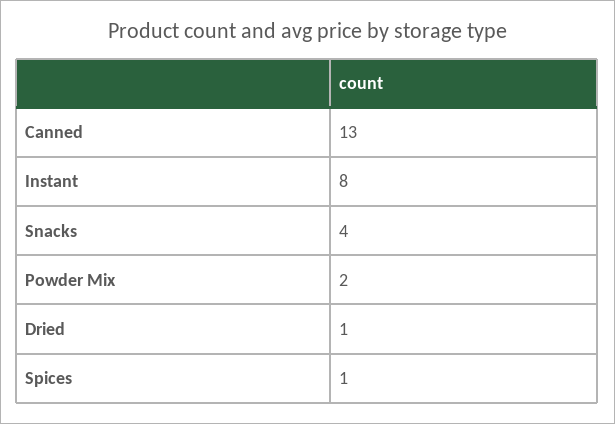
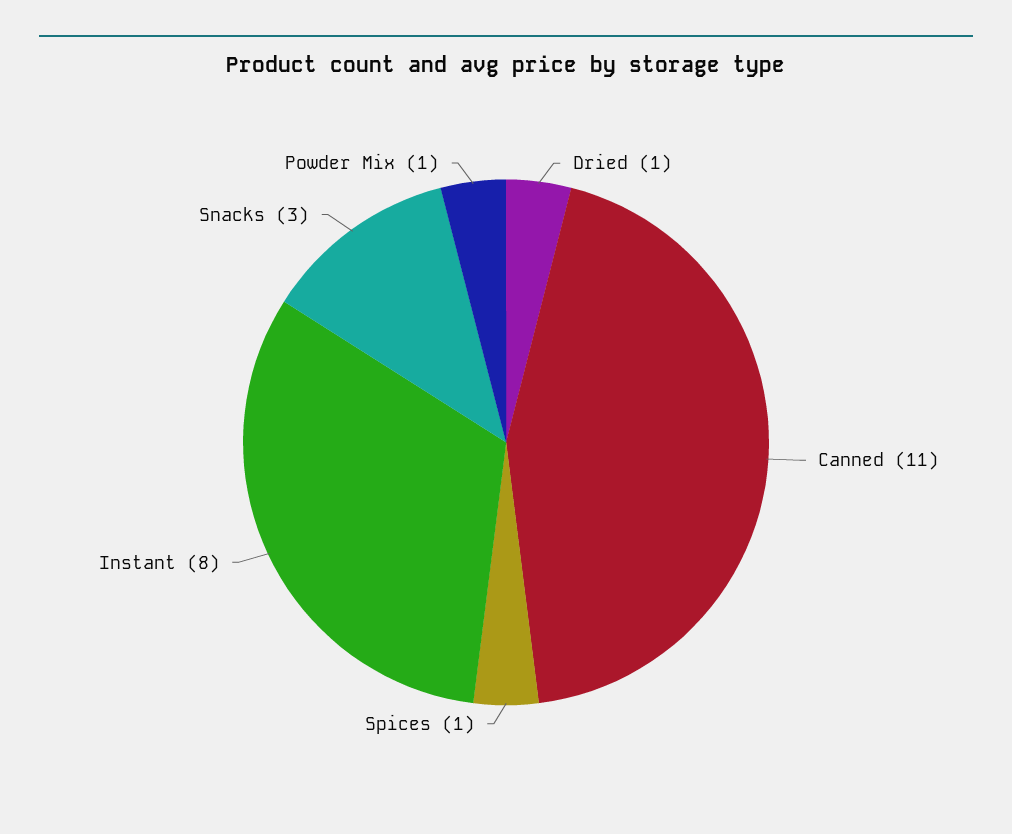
Canned: 13 -> 11
Snacks: 4 -> 3
Powder Mix: 2 -> 1

